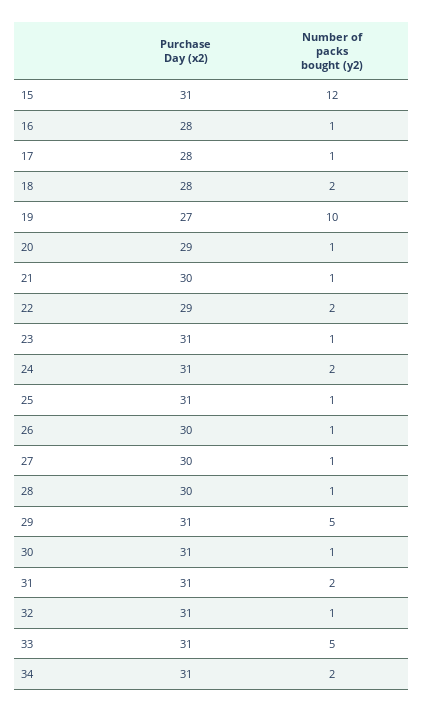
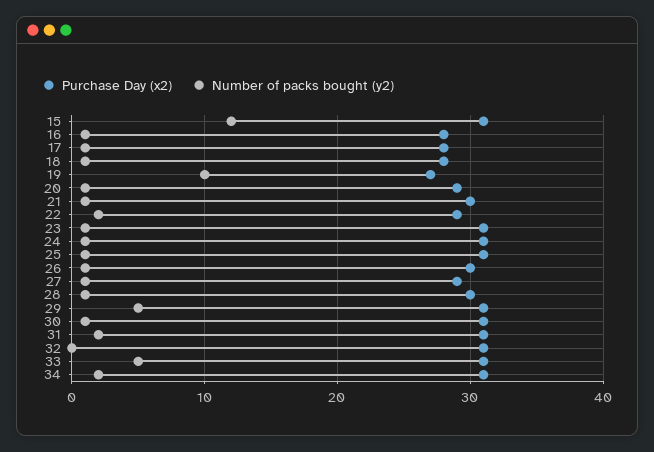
Number of packs bought (y2), 18: 2 -> 1
Number of packs bought (y2), 24: 2 -> 1
Purchase Day (x2), 27: 30 -> 29
Number of packs bought (y2), 32: 1 -> 0

